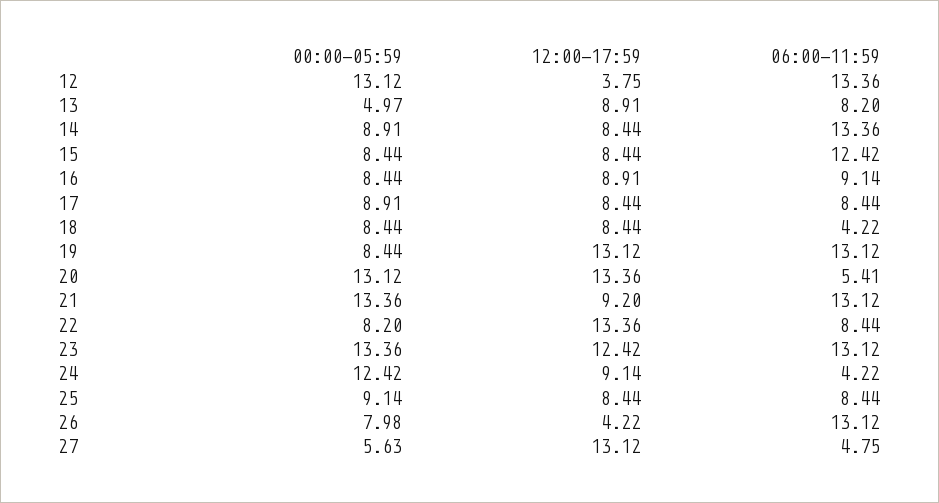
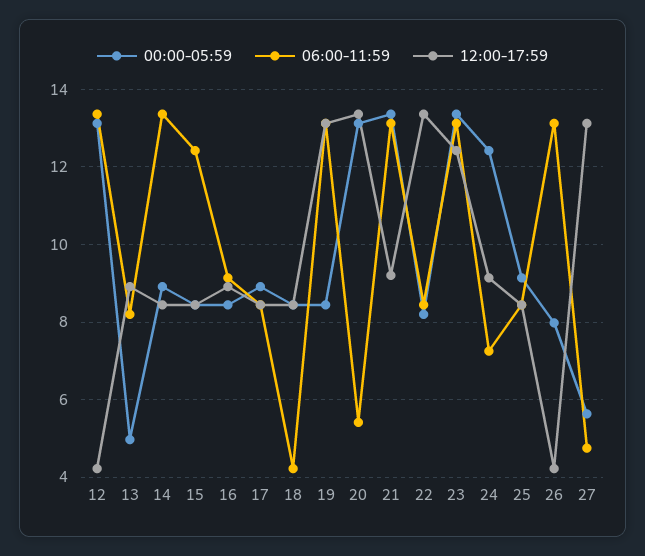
12:00-17:59, 12: 3.75 -> 4.2
06:00-11:59, 24: 4.22 -> 7.2

